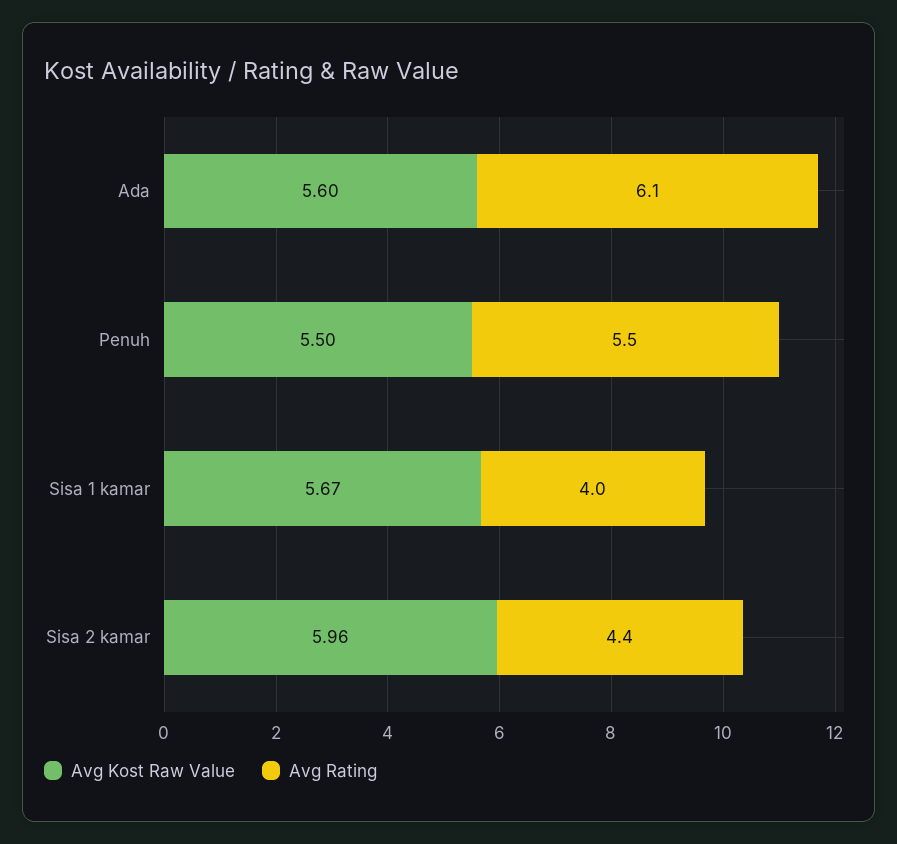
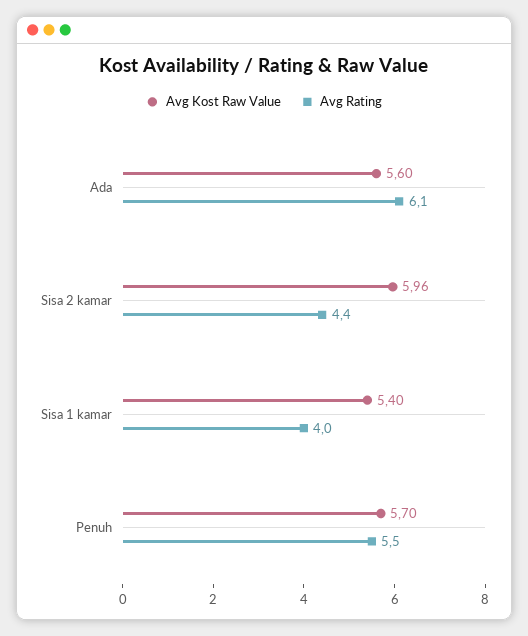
Avg Kost Raw Value, Penuh: 5.5 -> 5.7
Avg Kost Raw Value, Sisa 1 kamar: 5.67 -> 5.4

